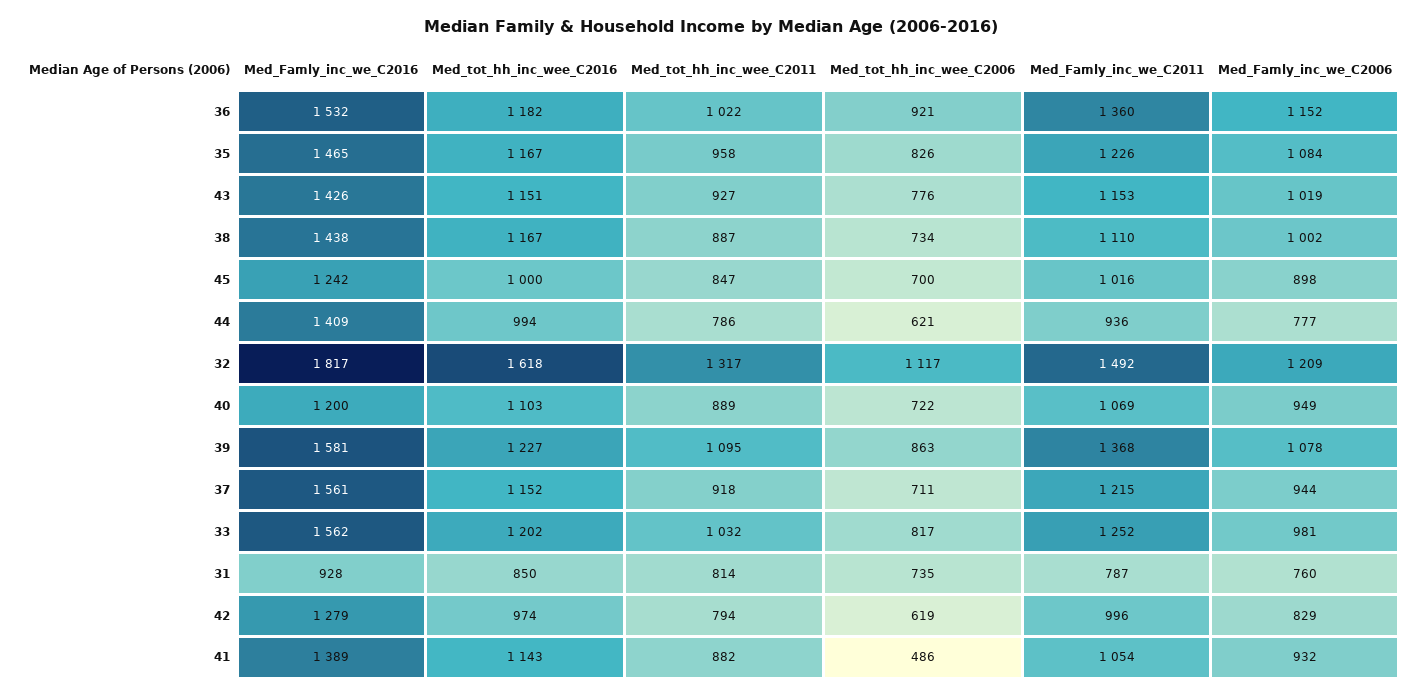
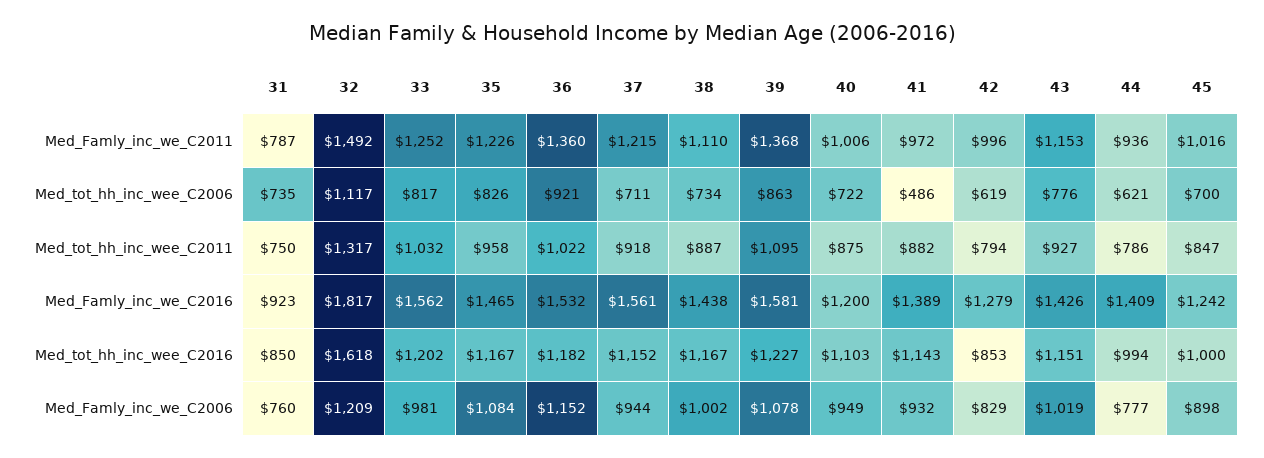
Med_tot_hh_inc_wee_C2011, 40: 889 -> 875
Med_Famly_inc_we_C2011, 40: 1069 -> 1006
Med_Famly_inc_we_C2016, 31: 928 -> 923
Med_tot_hh_inc_wee_C2011, 31: 814 -> 750
Med_tot_hh_inc_wee_C2016, 42: 974 -> 853
Med_Famly_inc_we_C2011, 41: 1054 -> 972

